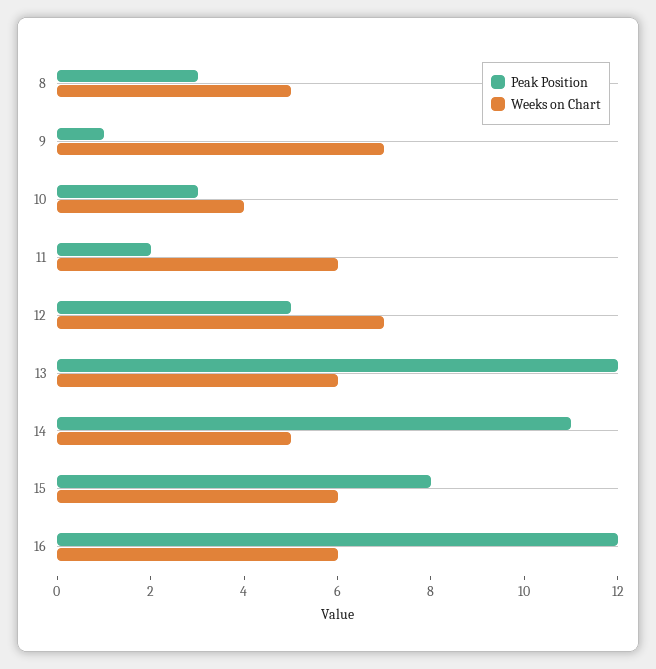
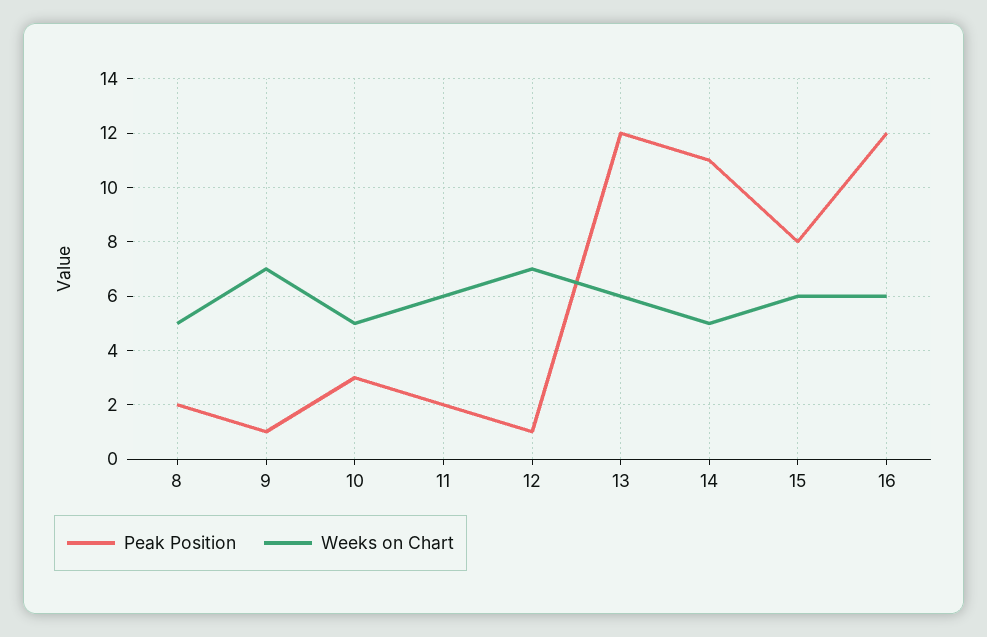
Peak Position, 8: 3 -> 2
Weeks on Chart, 10: 4 -> 5
Peak Position, 12: 5 -> 1

